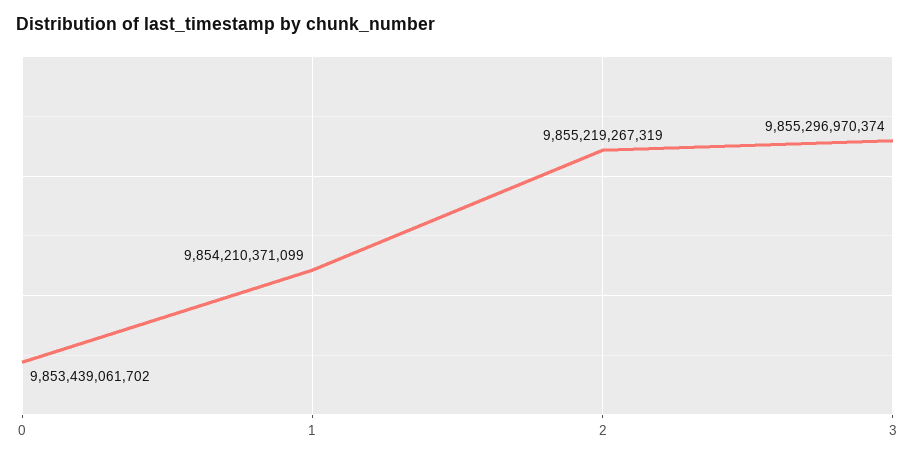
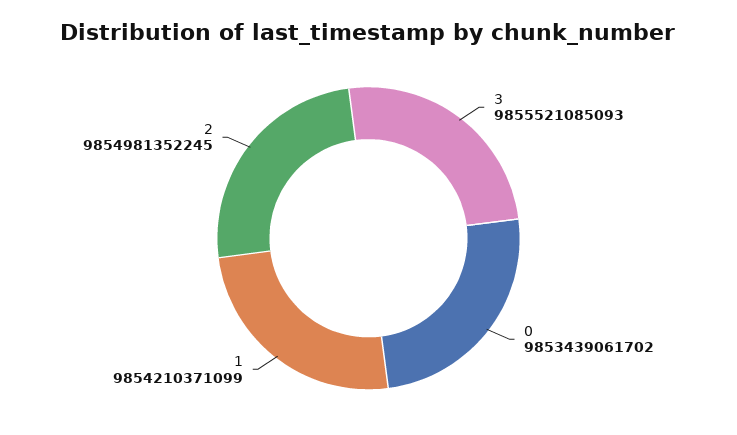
2: 9855219267319 -> 9854981352245
3: 9855296970374 -> 9855521085093

